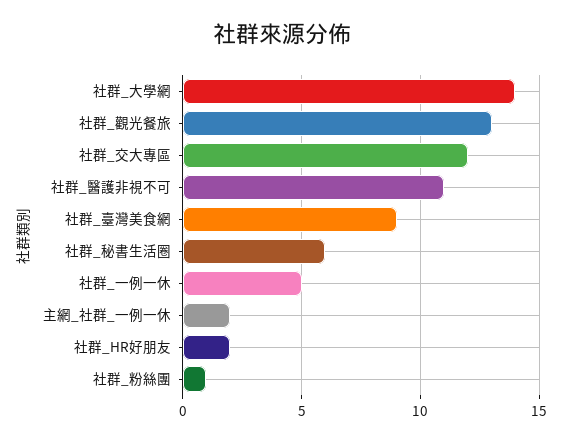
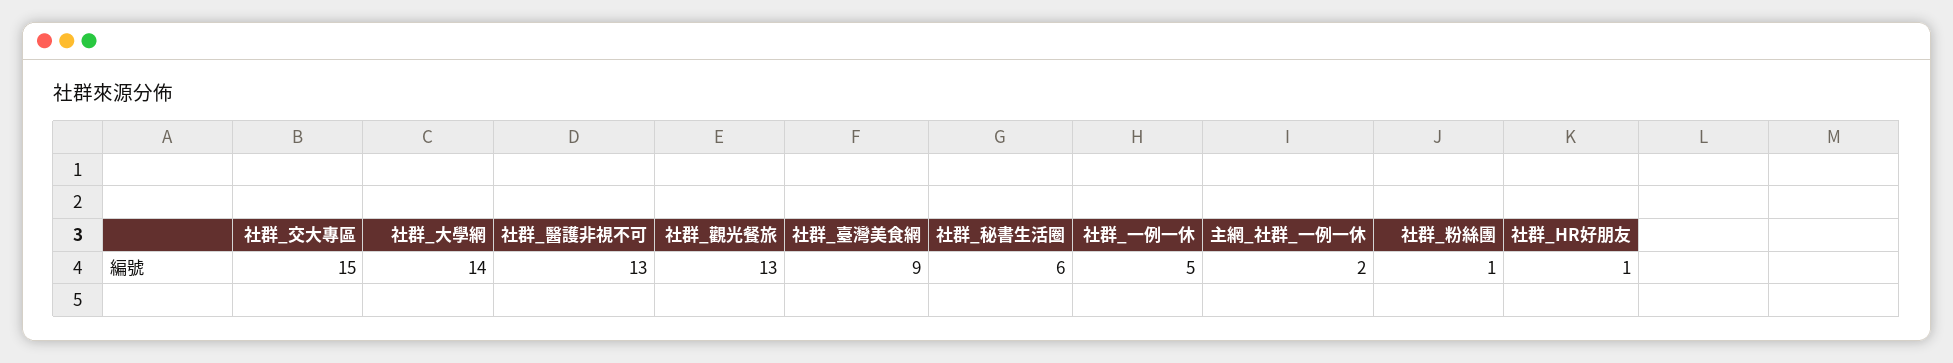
社群_交大專區: 12 -> 15
社群_醫護非視不可: 11 -> 13
社群_HR好朋友: 2 -> 1

